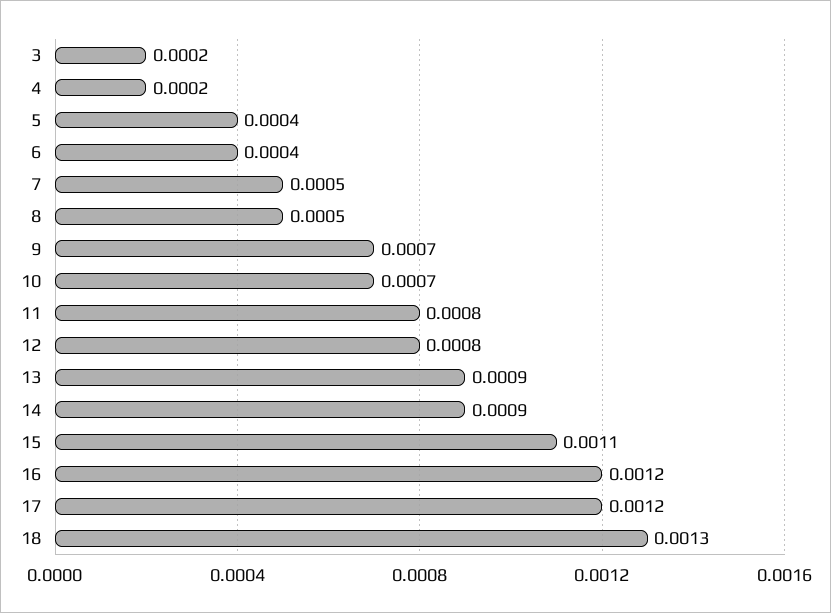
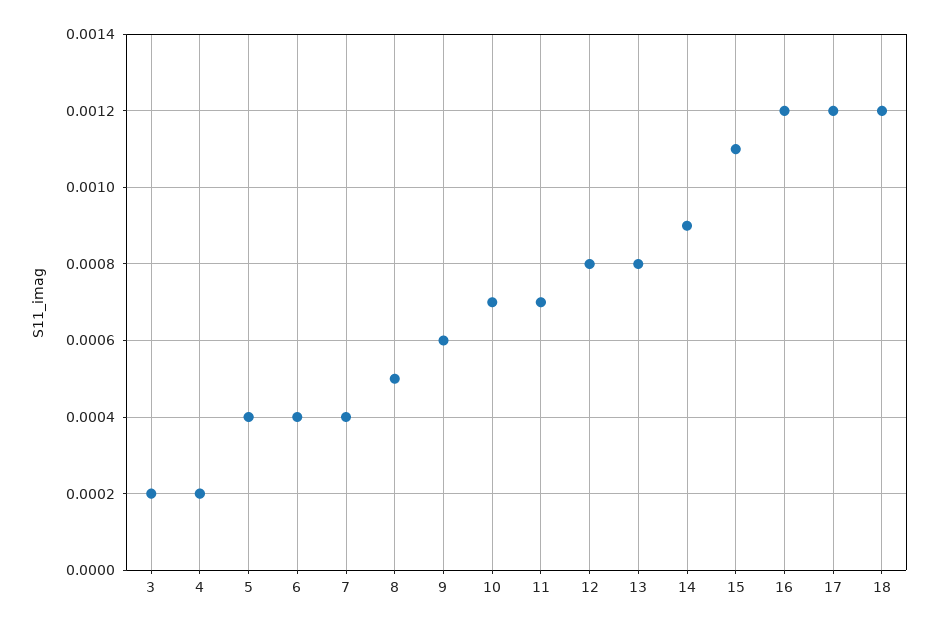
7: 0.0005 -> 0.0004
9: 0.0007 -> 0.0006
11: 0.0008 -> 0.0007
13: 0.0009 -> 0.0008
18: 0.0013 -> 0.0012

